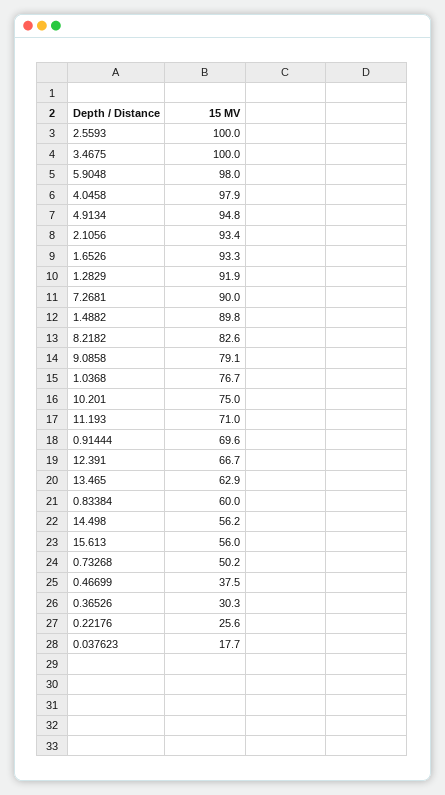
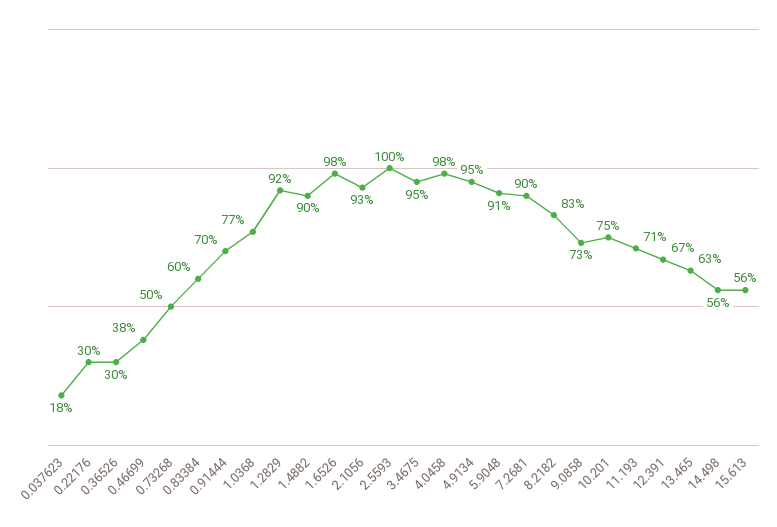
3.4675: 100 -> 95
5.9048: 98 -> 91
1.6526: 93.3 -> 98
9.0858: 79.1 -> 73
0.22176: 25.6 -> 30

